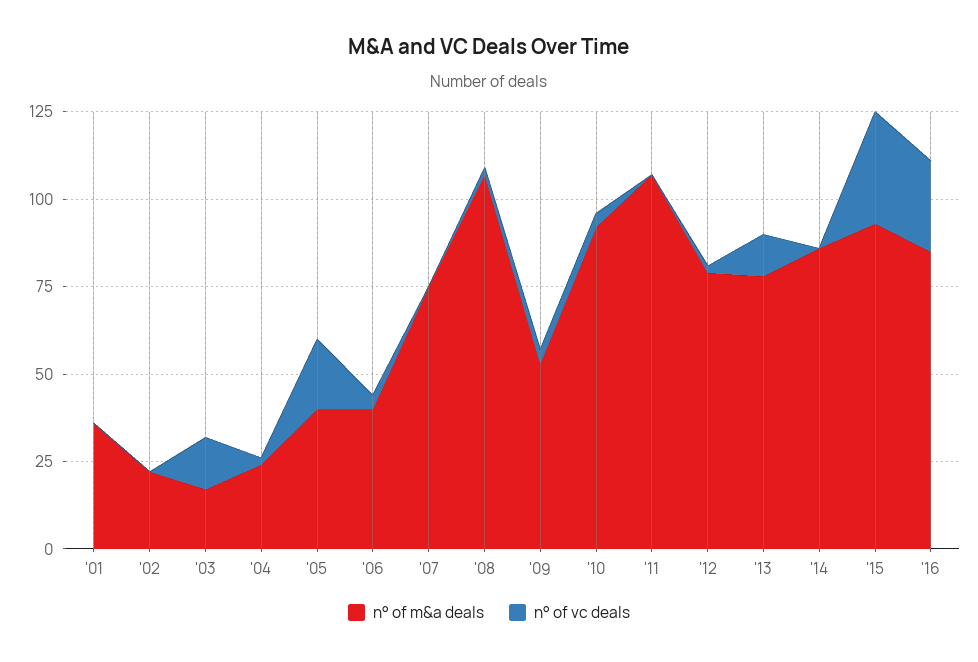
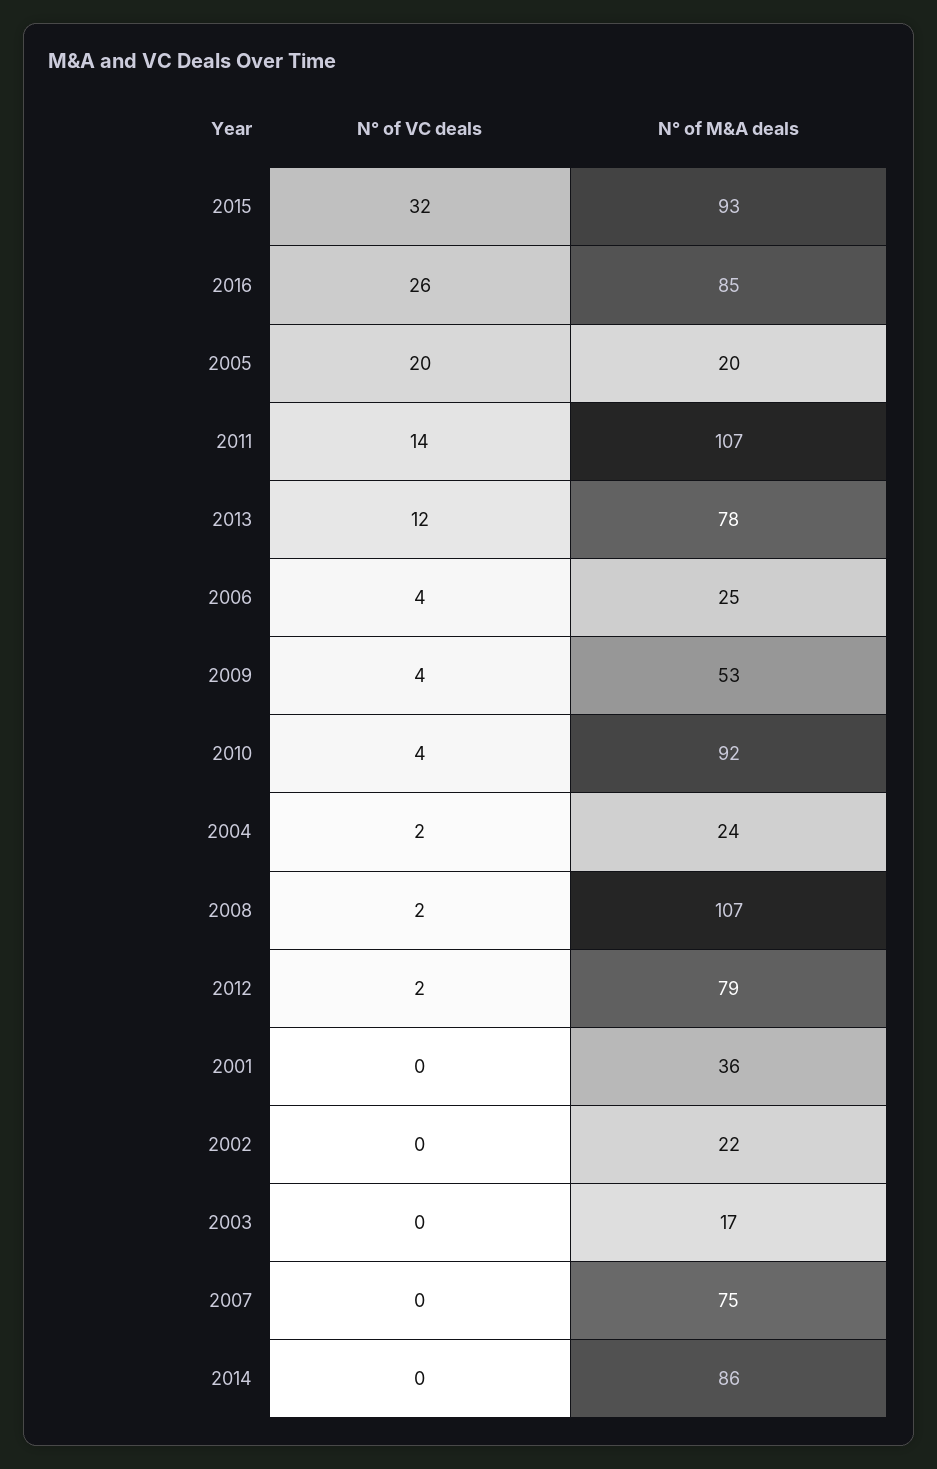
n° of vc deals, '03: 15 -> 0
n° of m&a deals, '05: 40 -> 20
n° of m&a deals, '06: 40 -> 25
n° of vc deals, '11: 0 -> 14

